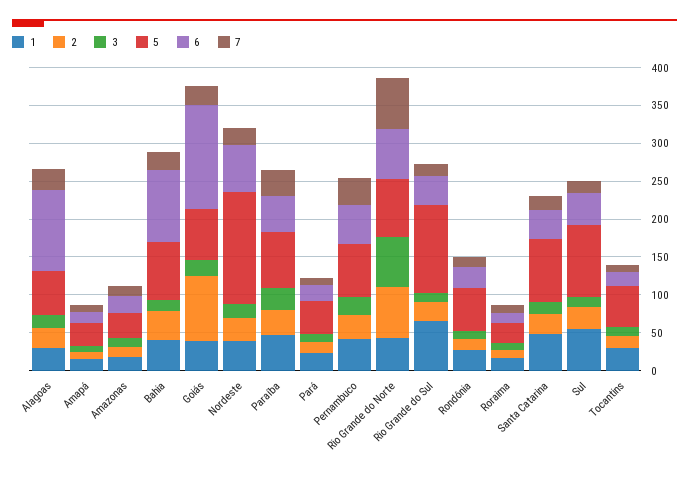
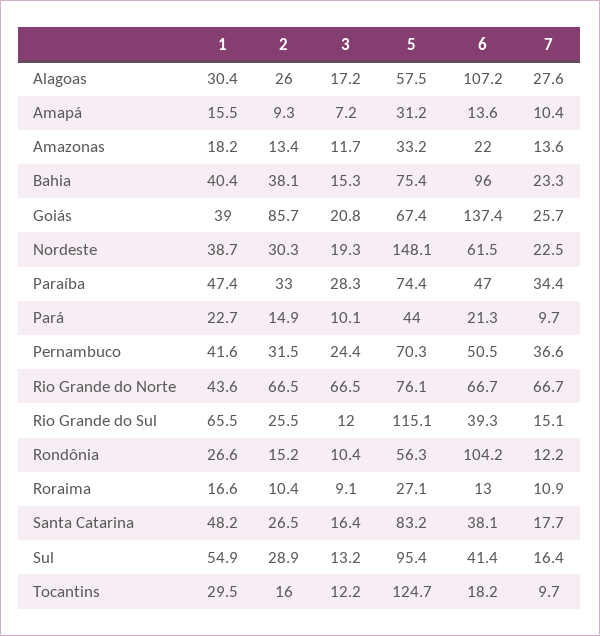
6, Rondônia: 25 -> 104.2
5, Tocantins: 50 -> 124.7

